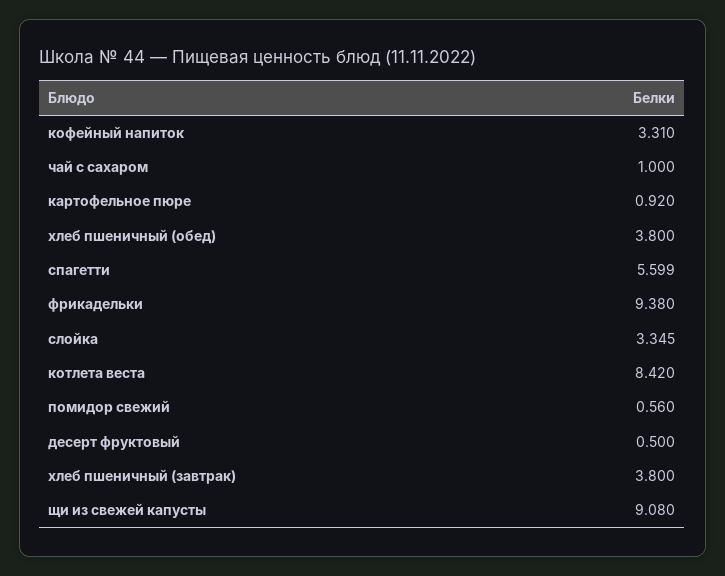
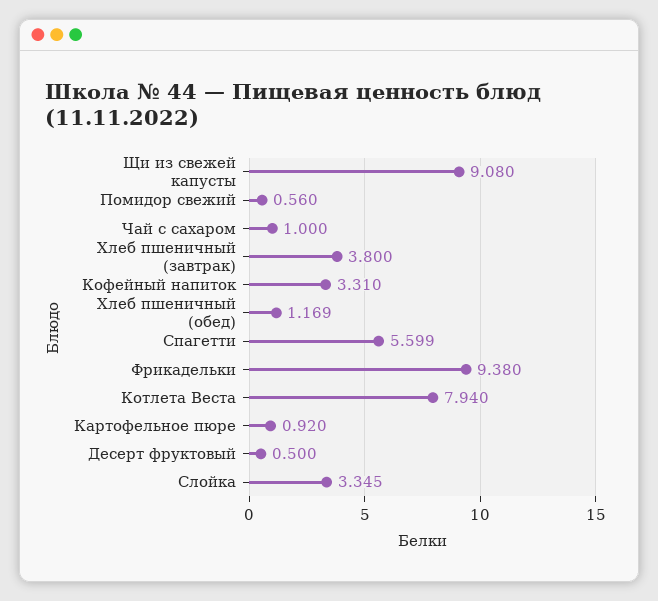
хлеб пшеничный (обед): 3.8 -> 1.169
котлета веста: 8.42 -> 7.94

